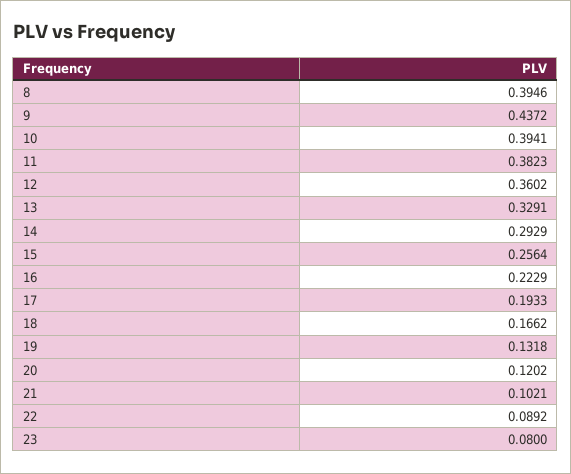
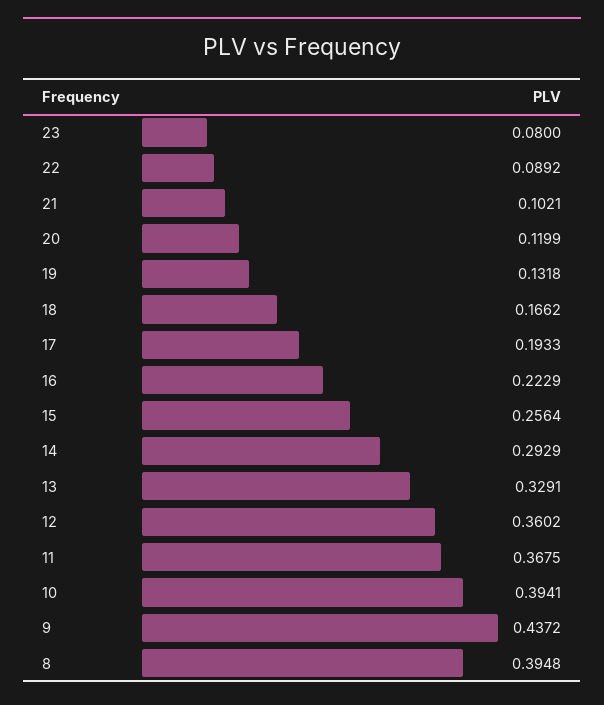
8: 0.3946 -> 0.3948
11: 0.3823 -> 0.3675
20: 0.1202 -> 0.1199

